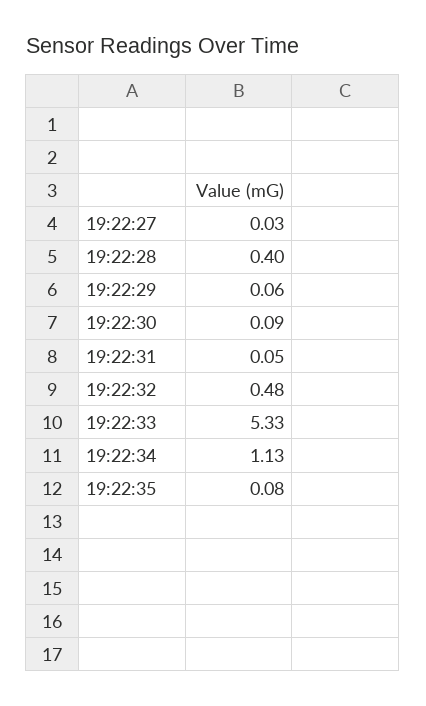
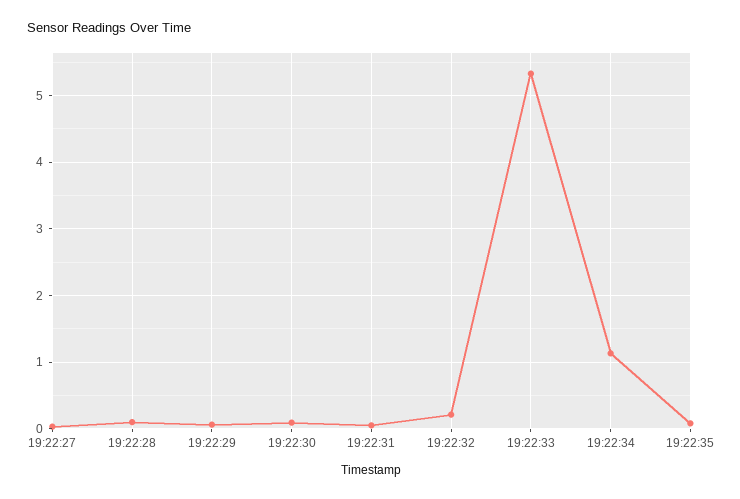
19:22:28: 0.4 -> 0.1
19:22:32: 0.48 -> 0.2

